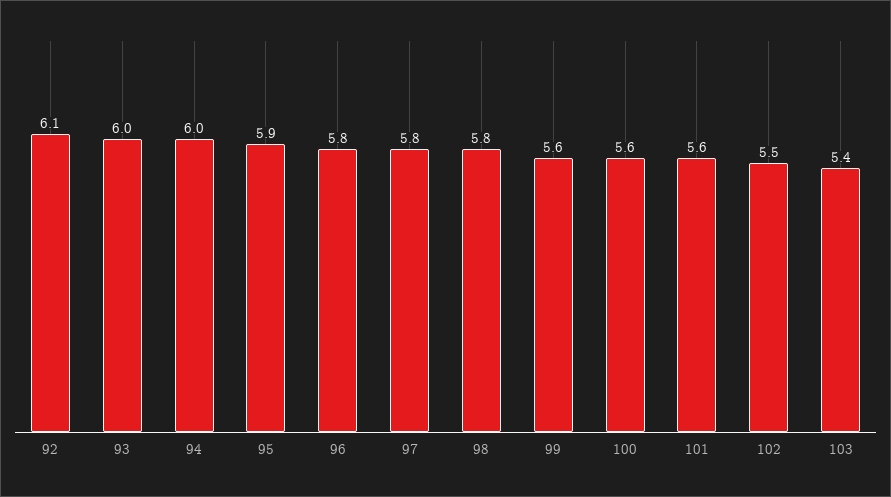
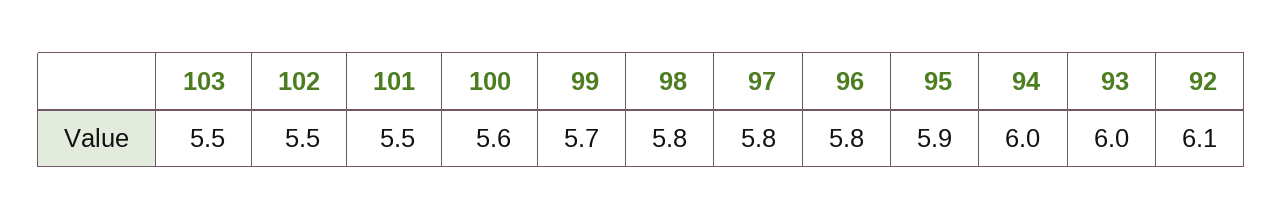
99: 5.6 -> 5.7
101: 5.6 -> 5.5
103: 5.4 -> 5.5

